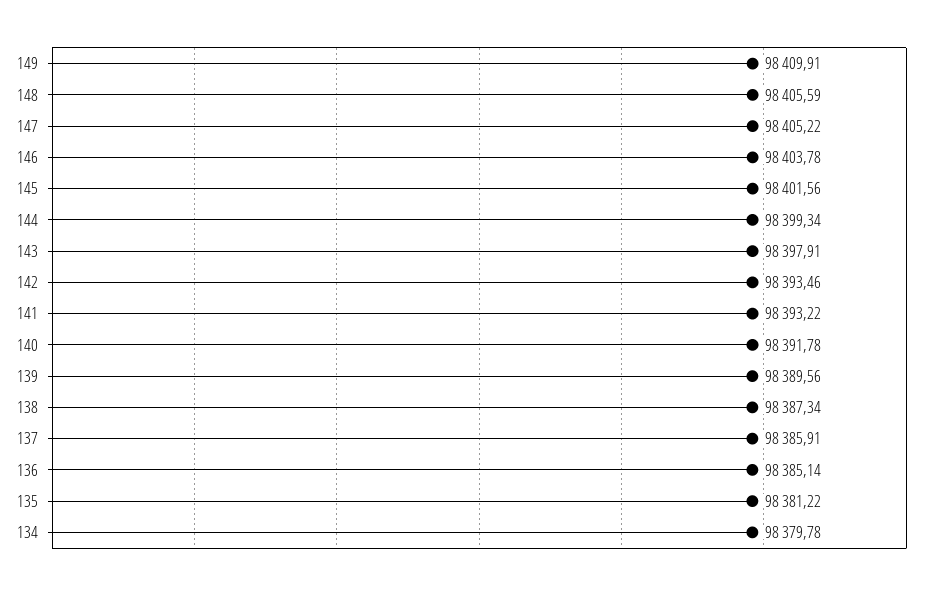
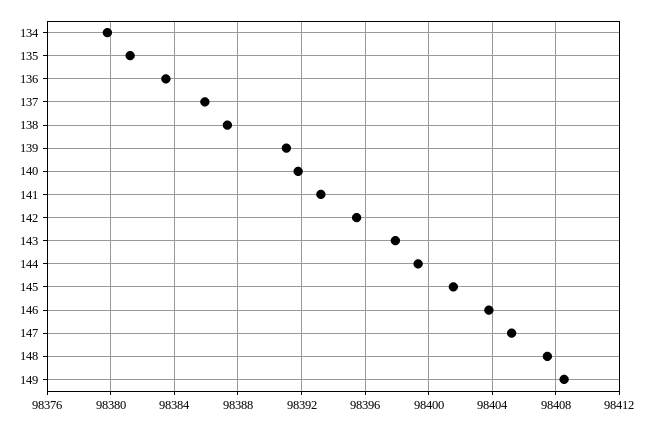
149: 98409.91 -> 98408.5
148: 98405.59 -> 98407.5
142: 98393.46 -> 98395.5
139: 98389.56 -> 98391
136: 98385.14 -> 98383.5

